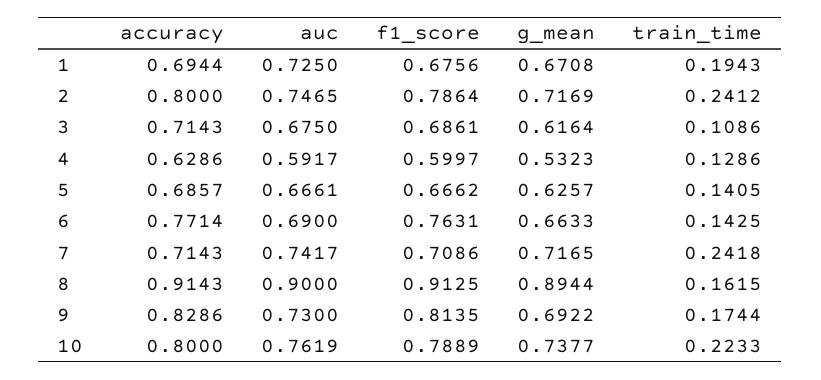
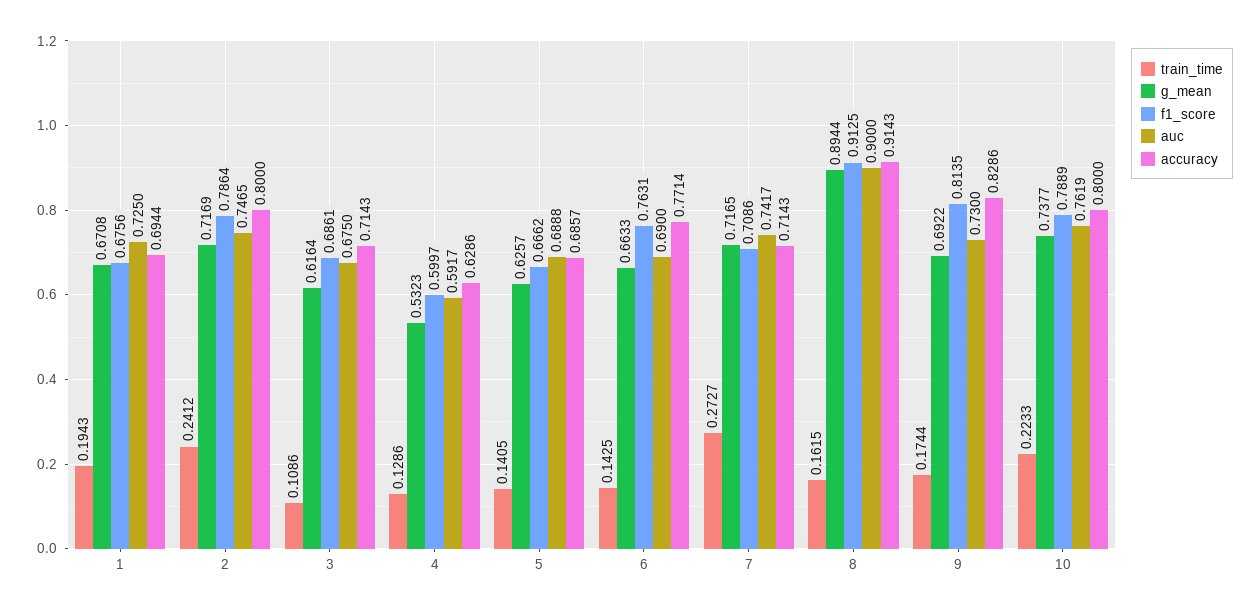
auc, 5: 0.6661 -> 0.6888
train_time, 7: 0.2418 -> 0.2727

